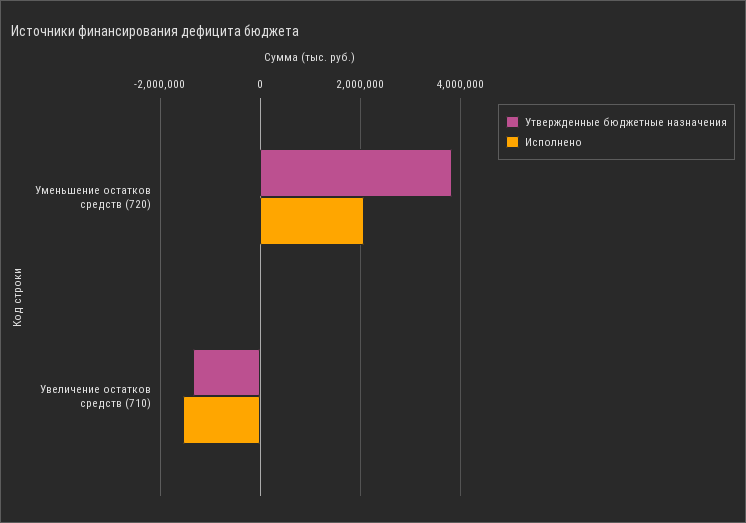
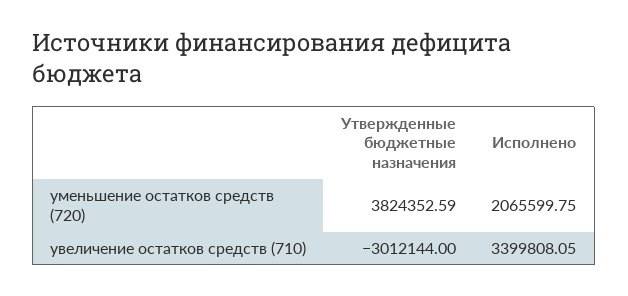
Утвержденные бюджетные назначения, Увеличение остатков средств (710): -1400000 -> -3012144
Исполнено, Увеличение остатков средств (710): -1600000 -> 3399808.05

